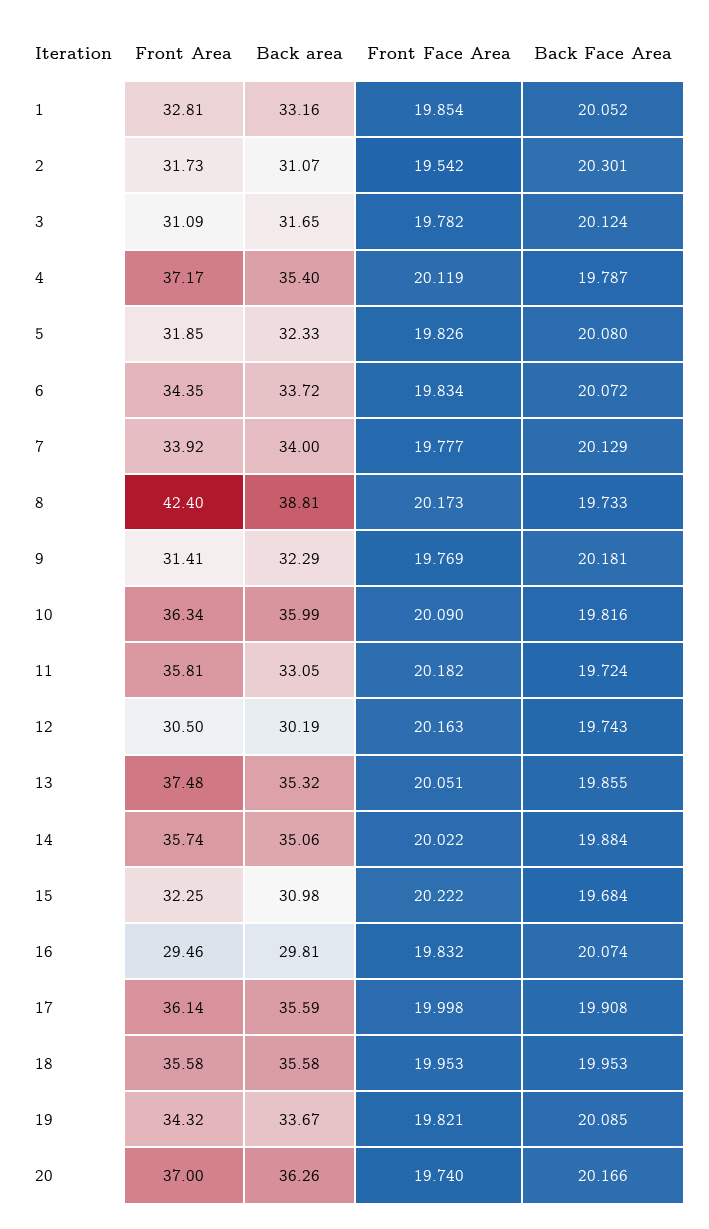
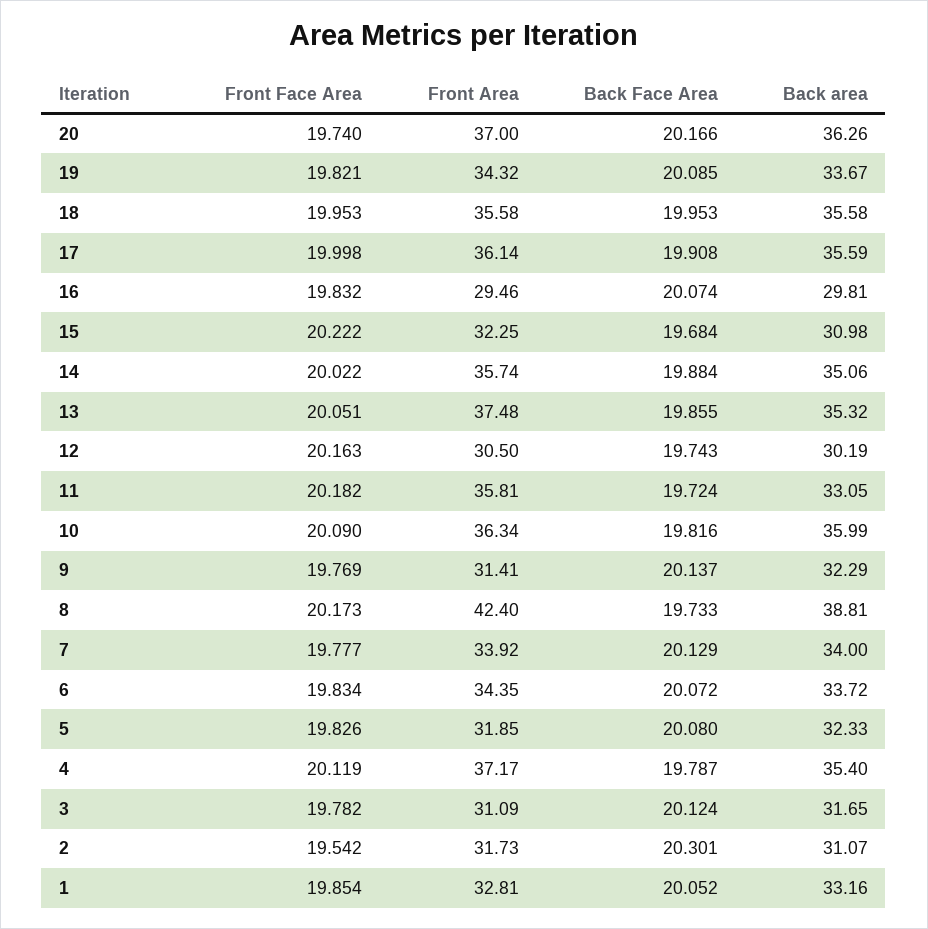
Back Face Area, 9: 20.181 -> 20.137

